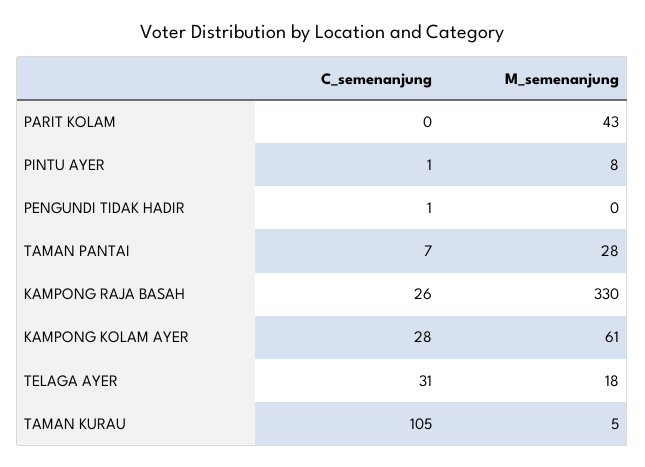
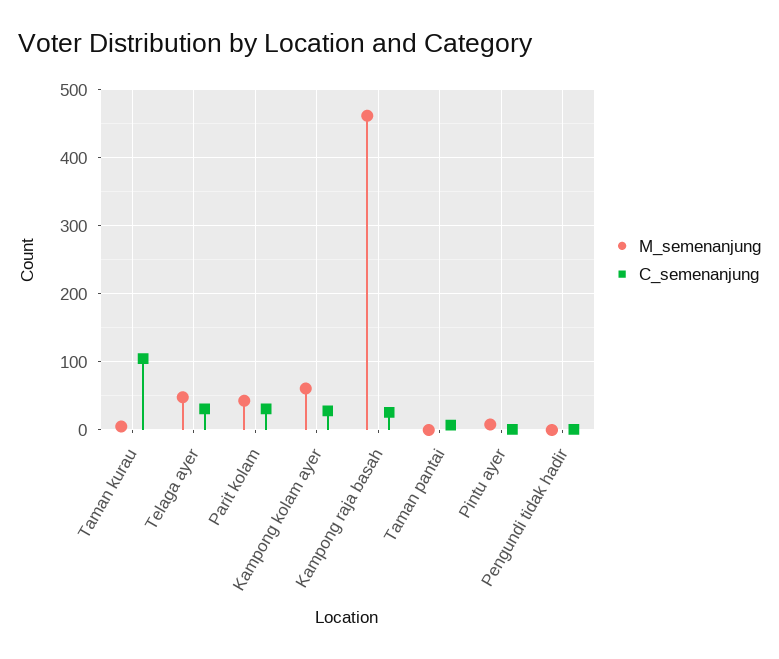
C_semenanjung, PARIT KOLAM: 0 -> 30
M_semenanjung, TAMAN PANTAI: 28 -> 0
M_semenanjung, KAMPONG RAJA BASAH: 330 -> 460
M_semenanjung, TELAGA AYER: 18 -> 50

